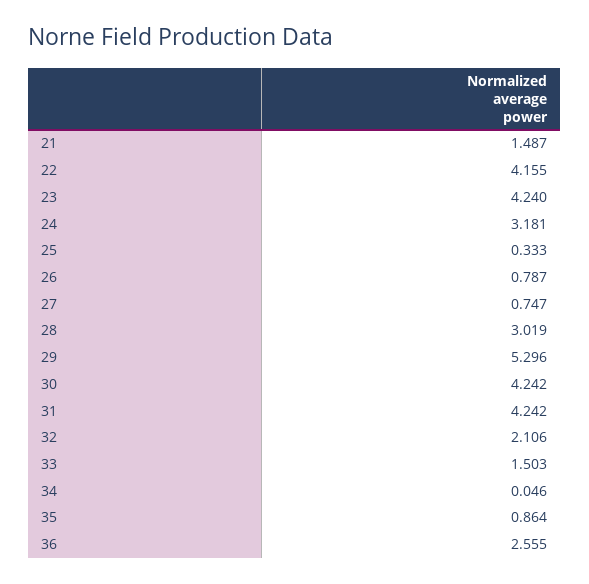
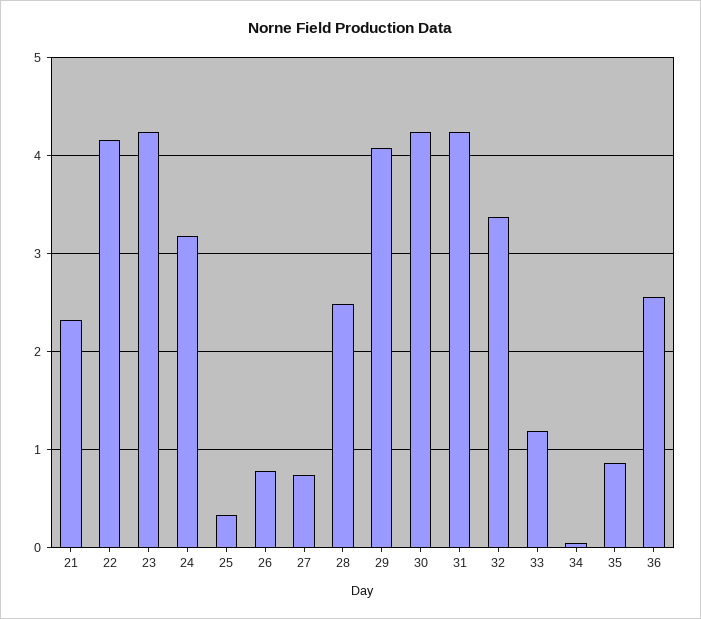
21: 1.487 -> 2.3
28: 3.019 -> 2.5
29: 5.296 -> 4.1
32: 2.106 -> 3.4
33: 1.503 -> 1.2

